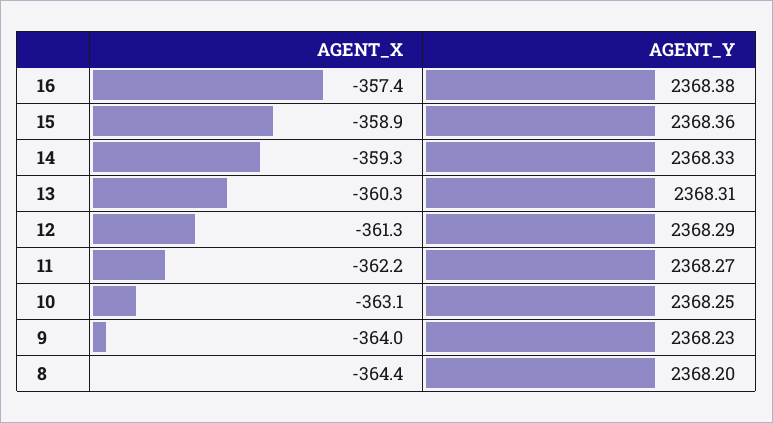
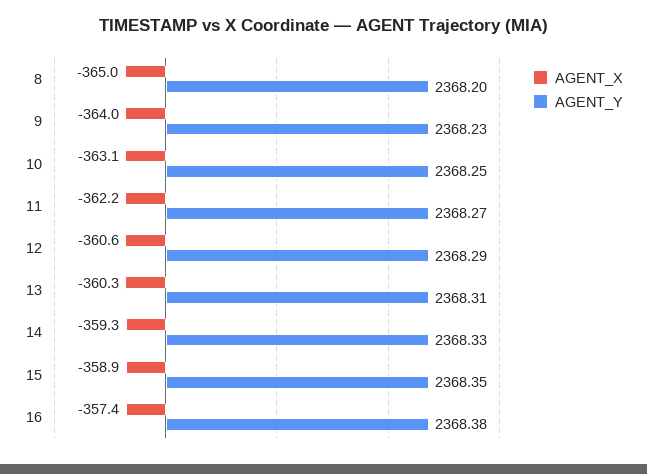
AGENT_Y, 15: 2368.36 -> 2368.35
AGENT_X, 12: -361.3 -> -360.6
AGENT_X, 8: -364.4 -> -365

